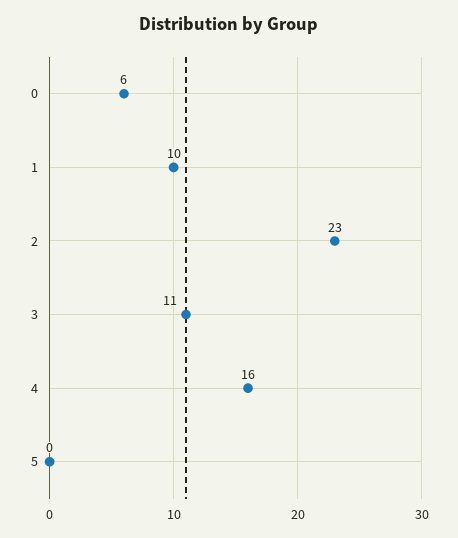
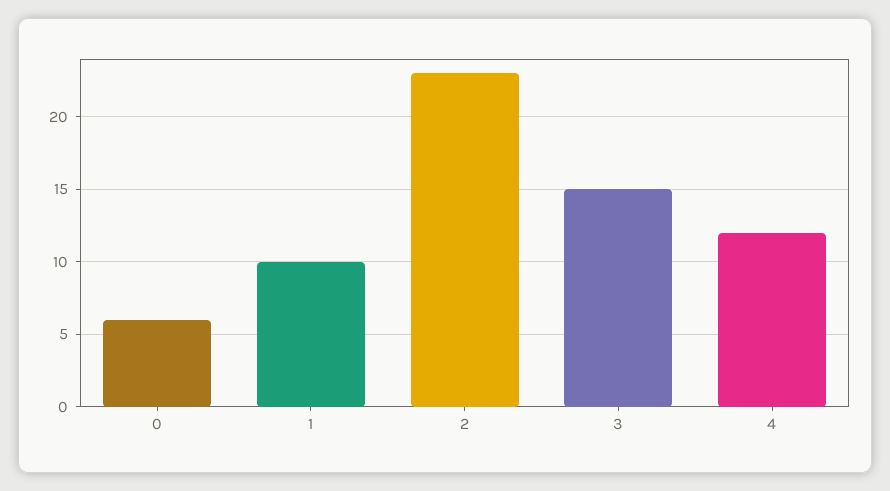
3: 11 -> 15
4: 16 -> 12
5: 0 -> none

